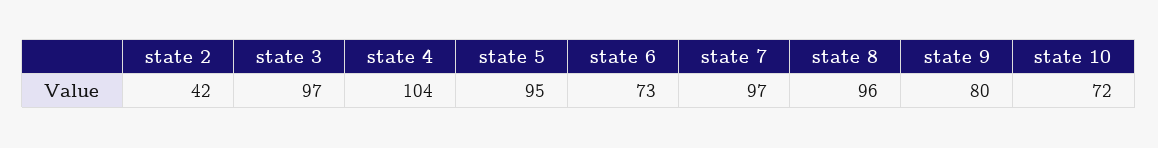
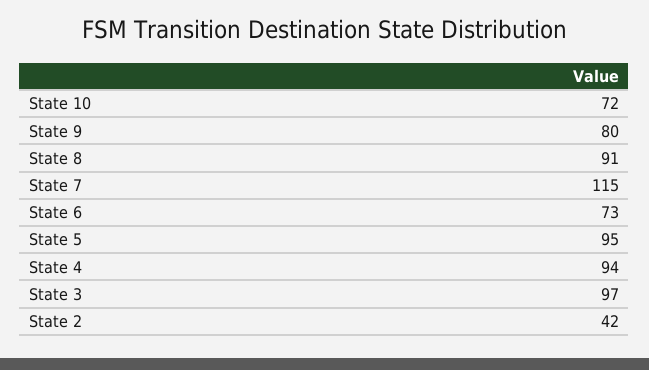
state 4: 104 -> 94
state 7: 97 -> 115
state 8: 96 -> 91

